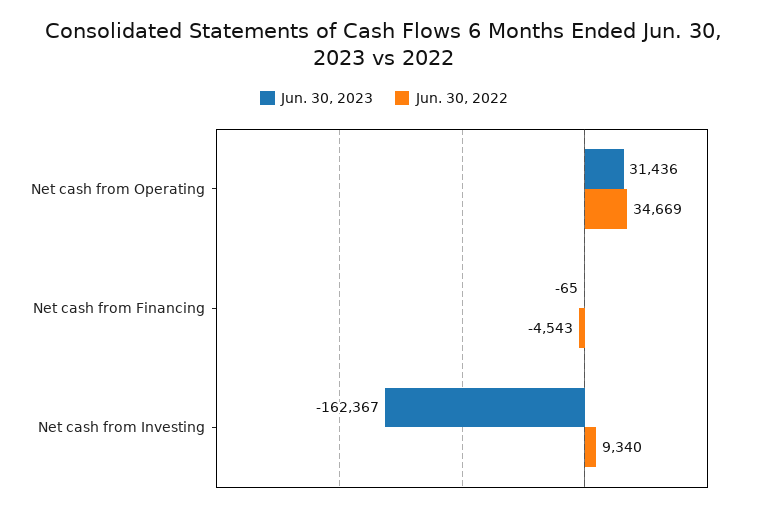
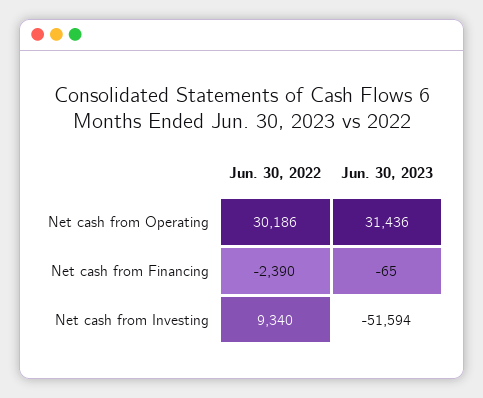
Jun. 30, 2022, Net cash from Operating: 34669 -> 30186
Jun. 30, 2022, Net cash from Financing: -4543 -> -2390
Jun. 30, 2023, Net cash from Investing: -162367 -> -51594

